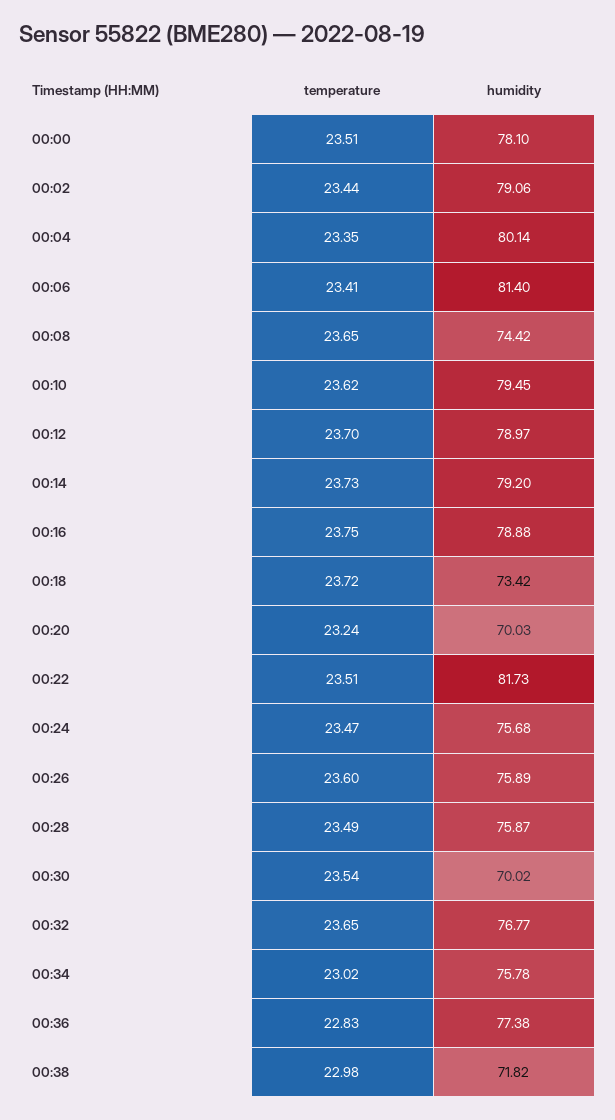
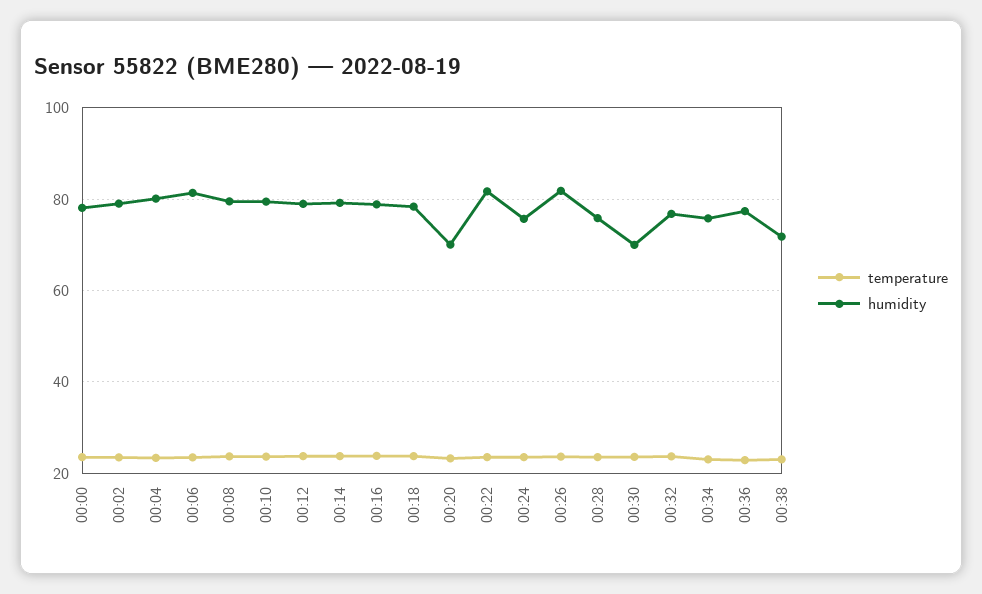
humidity, 00:08: 74.42 -> 80
humidity, 00:18: 73.42 -> 78
humidity, 00:26: 75.89 -> 82

